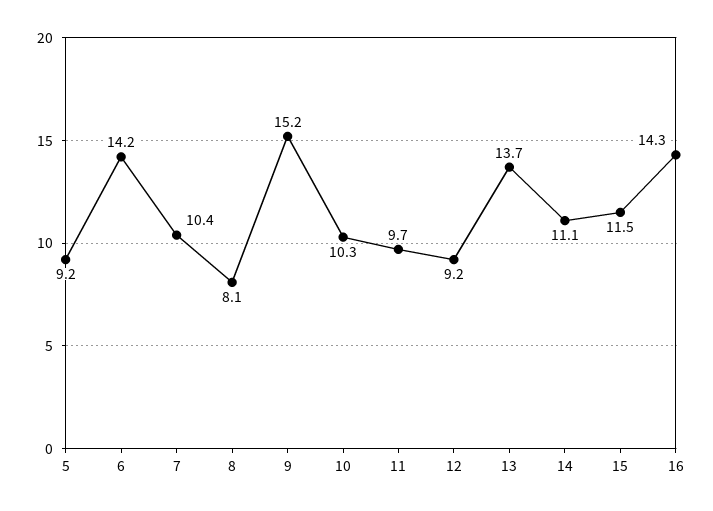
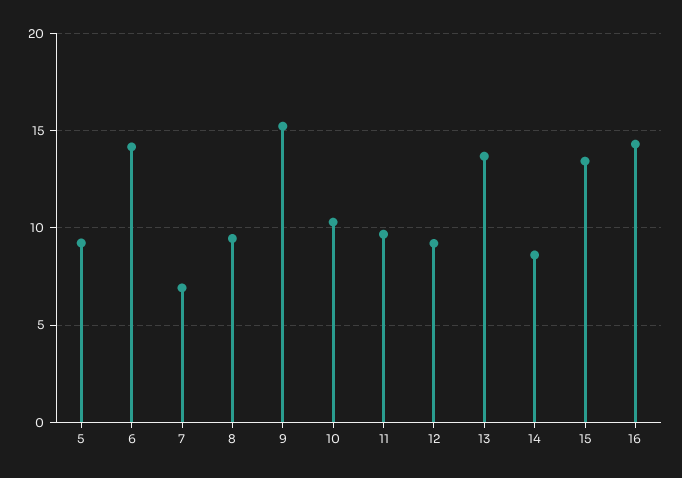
7: 10.4 -> 7
8: 8.1 -> 9.5
14: 11.1 -> 8.5
15: 11.5 -> 13.5

